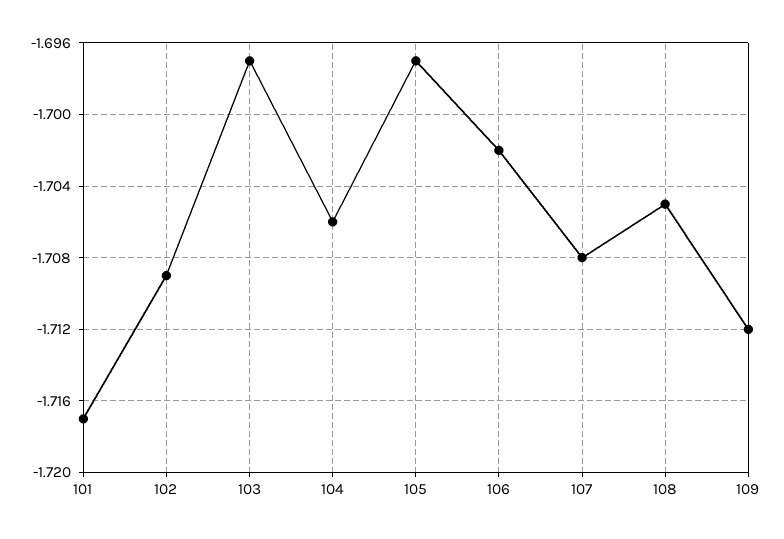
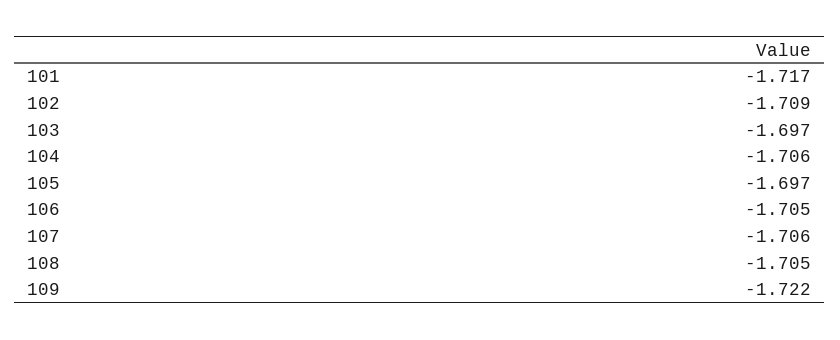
106: -1.702 -> -1.705
107: -1.708 -> -1.706
109: -1.712 -> -1.722

